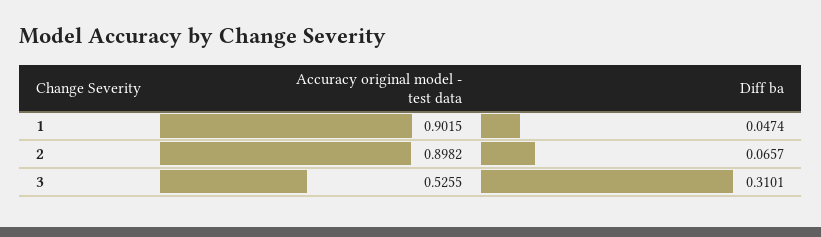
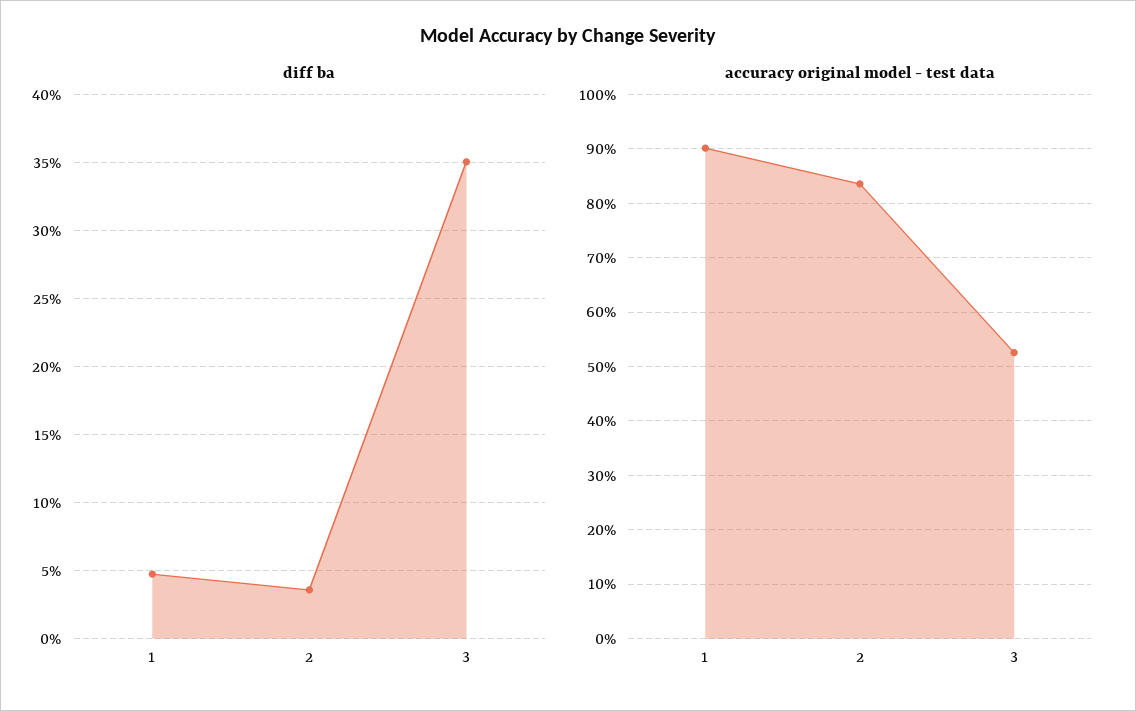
Accuracy original model - test data, 2: 0.8982 -> 0.84
Diff ba, 2: 0.0657 -> 0.035
Diff ba, 3: 0.3101 -> 0.35

